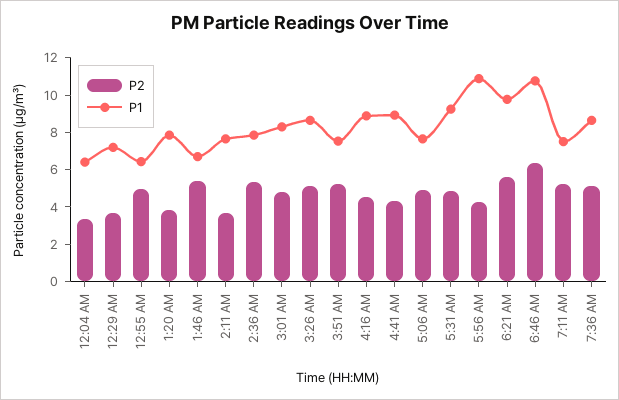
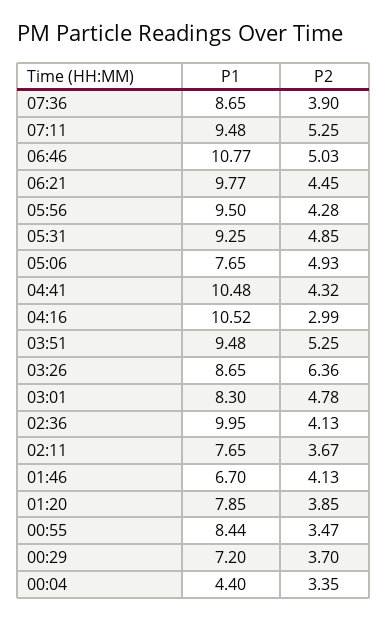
P1, 12:04 AM: 6.5 -> 4.4
P2, 12:55 AM: 5 -> 3.47
P1, 12:55 AM: 6.5 -> 8.44
P2, 1:46 AM: 5.5 -> 4.13
P2, 2:36 AM: 5.5 -> 4.13
P1, 2:36 AM: 8 -> 9.95
P2, 3:26 AM: 5 -> 6.36
P1, 3:51 AM: 7.5 -> 9.48
P2, 4:16 AM: 4.5 -> 2.99
P1, 4:16 AM: 9 -> 10.52
P1, 4:41 AM: 9 -> 10.48
P1, 5:56 AM: 11 -> 9.5
P2, 6:21 AM: 5.5 -> 4.45
P2, 6:46 AM: 6.5 -> 5.03
P1, 7:11 AM: 7.5 -> 9.48
P2, 7:36 AM: 5 -> 3.9

